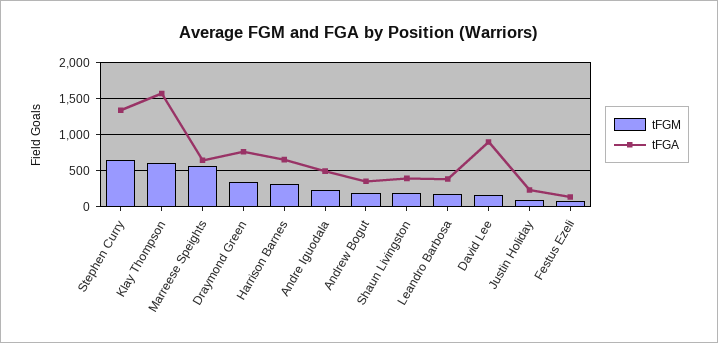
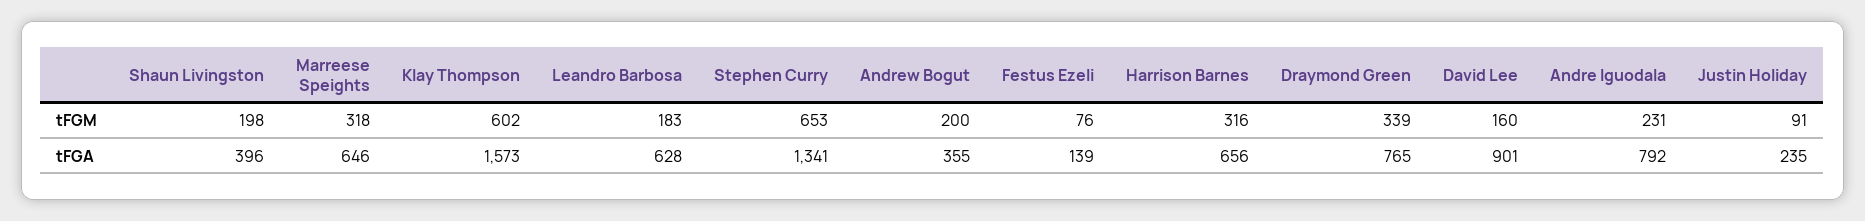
tFGM, Marreese Speights: 600 -> 318
tFGA, Andre Iguodala: 500 -> 792
tFGA, Leandro Barbosa: 400 -> 628

